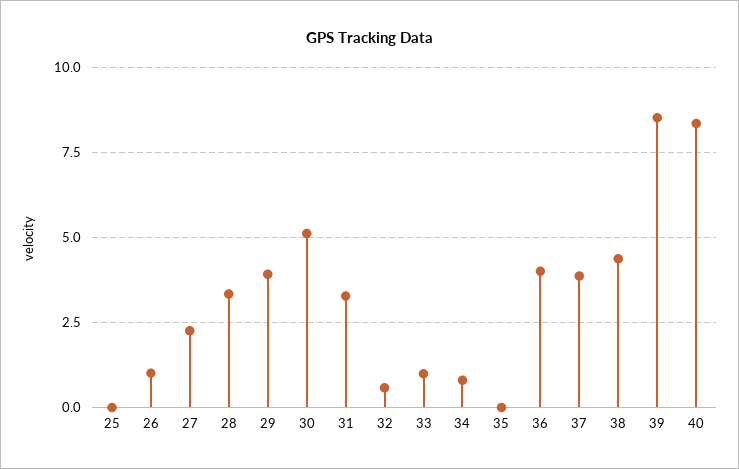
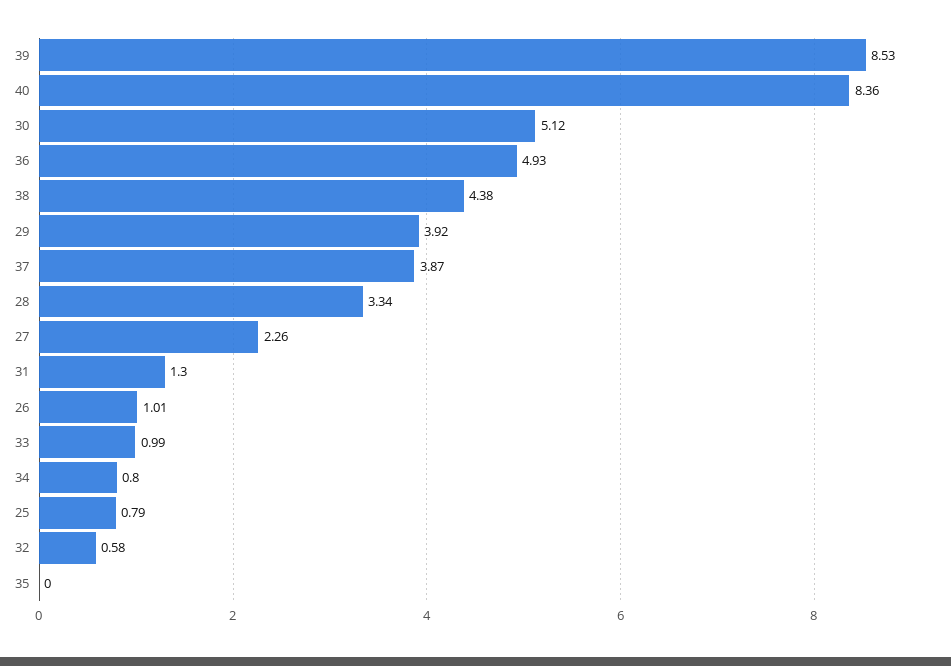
25: 0 -> 0.79
31: 3.25 -> 1.3
36: 4 -> 4.93

